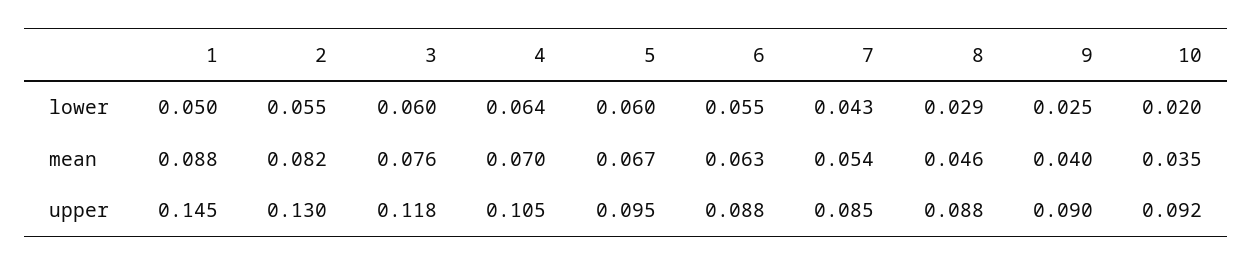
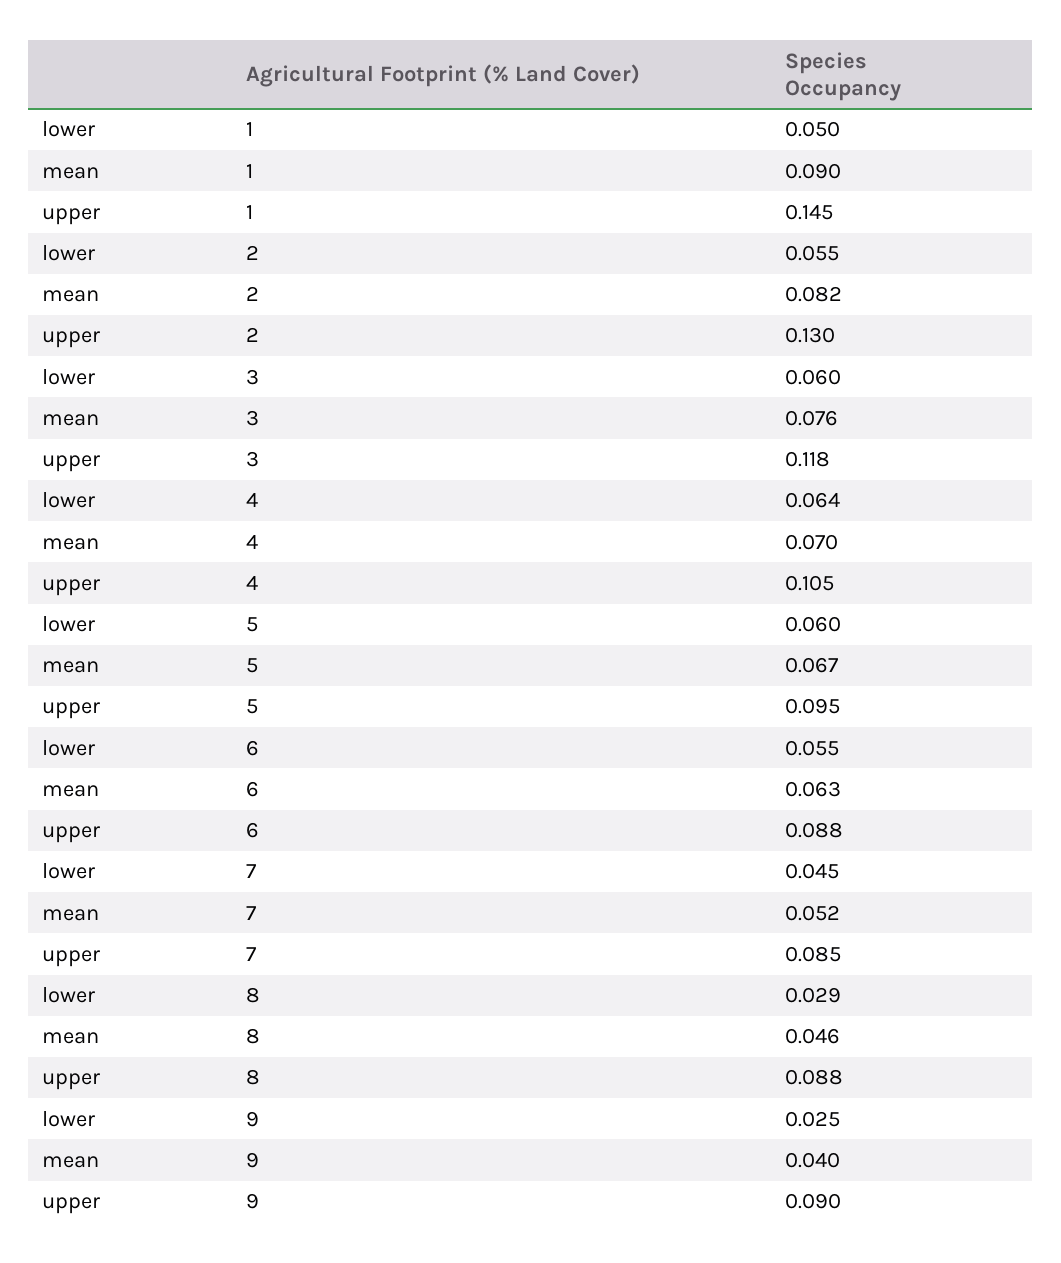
7, lower: 0.043 -> 0.045
10, lower: 0.02 -> none
1, mean: 0.088 -> 0.09
7, mean: 0.054 -> 0.052
10, mean: 0.035 -> none
10, upper: 0.092 -> none

